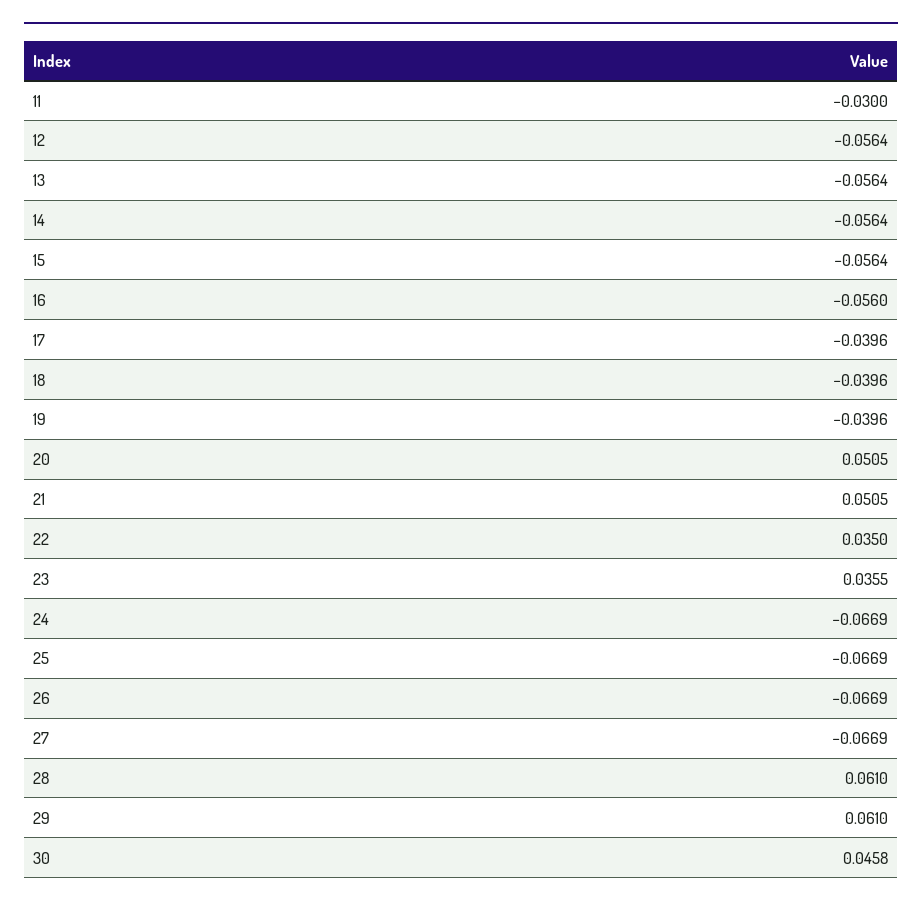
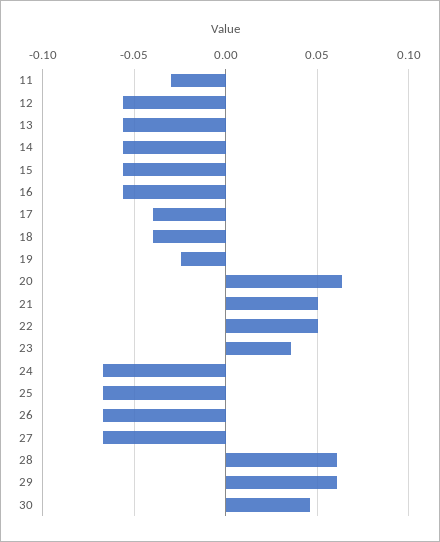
19: -0.0396 -> -0.025
20: 0.0505 -> 0.065
22: 0.035 -> 0.05

